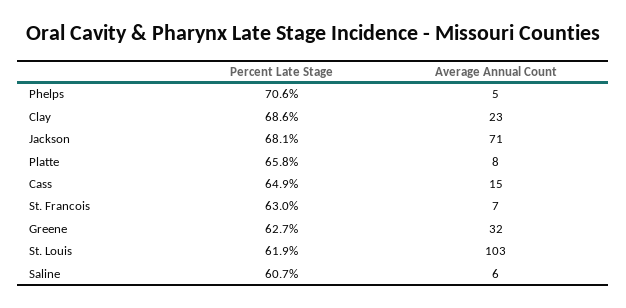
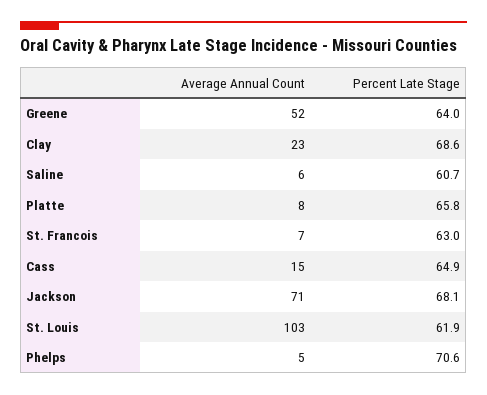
Percent Late Stage, Greene: 62.7 -> 64
Average Annual Count, Greene: 32 -> 52

